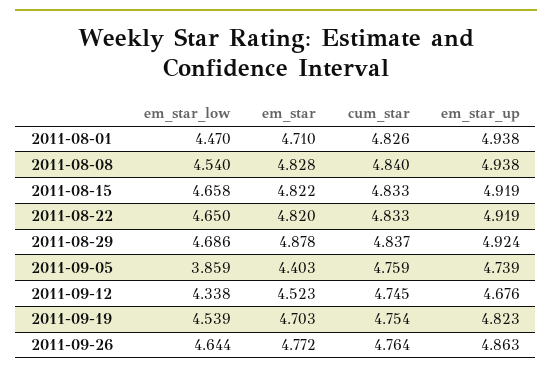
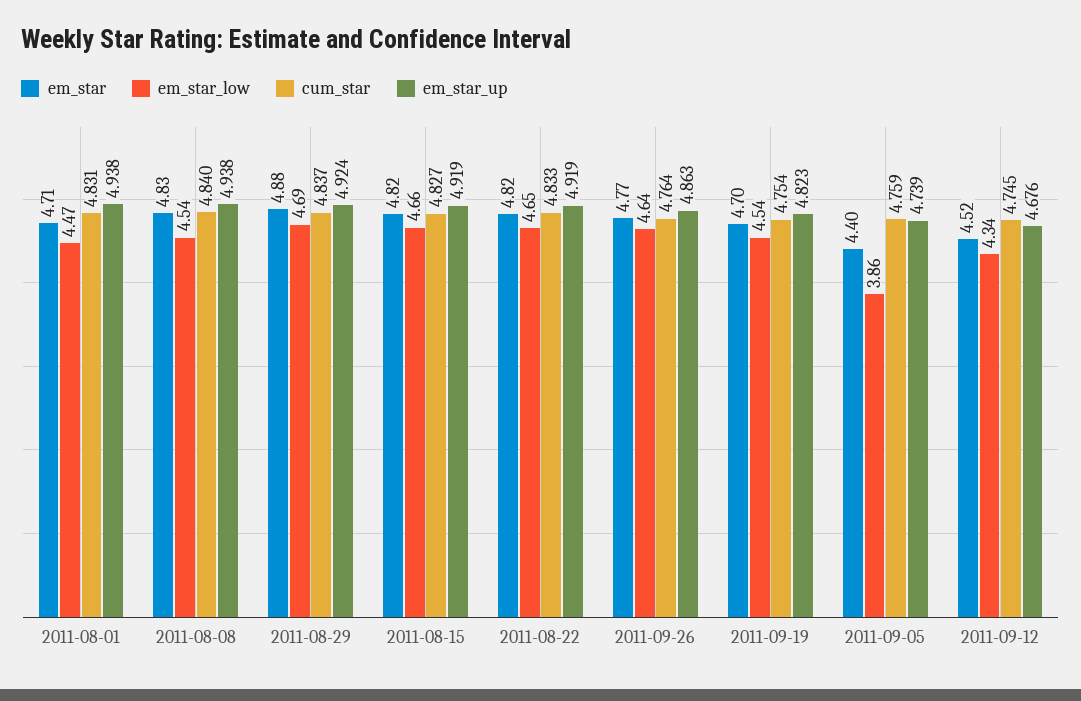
cum_star, 2011-08-01: 4.826 -> 4.831
cum_star, 2011-08-15: 4.833 -> 4.827

